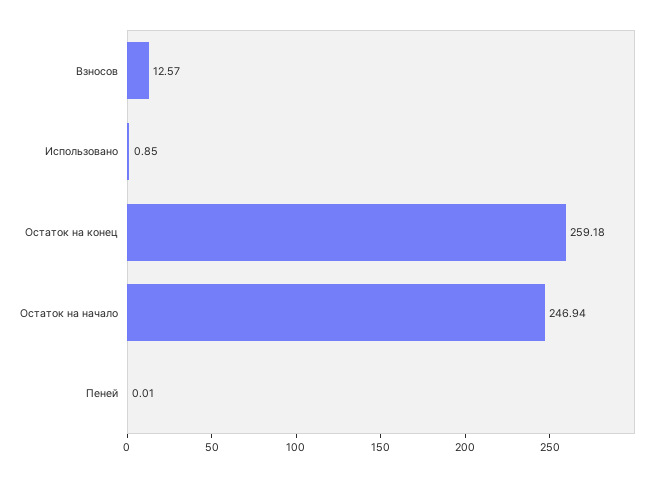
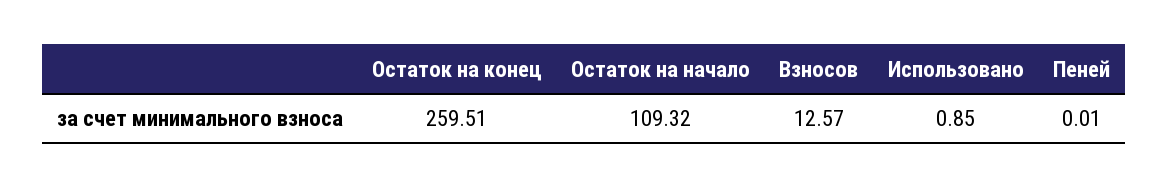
Остаток на конец: 259.18 -> 259.51
Остаток на начало: 246.94 -> 109.32

